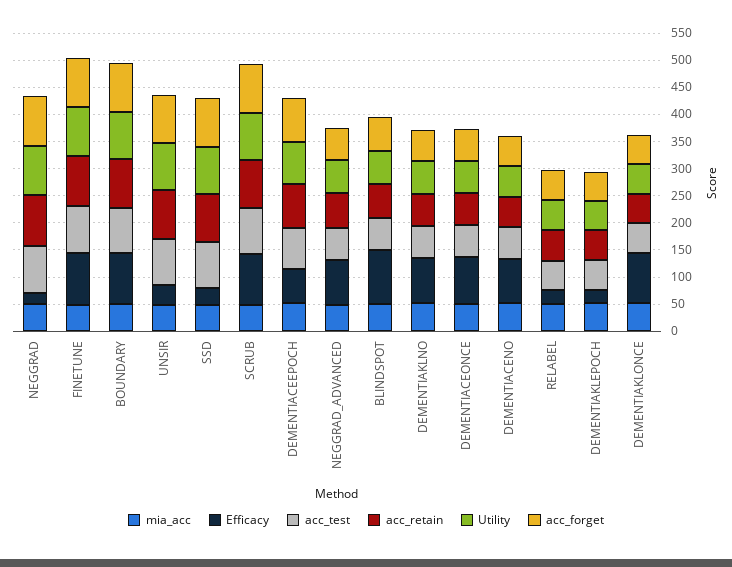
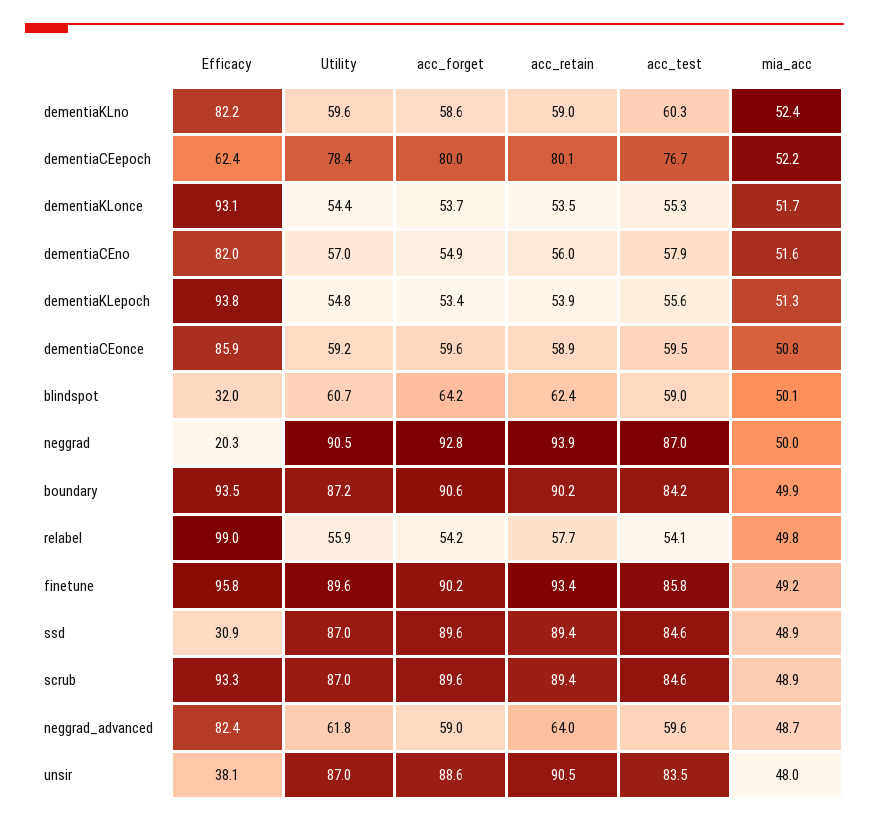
Efficacy, BLINDSPOT: 100 -> 32
Efficacy, RELABEL: 25 -> 99
Efficacy, DEMENTIAKLEPOCH: 25 -> 93.8

